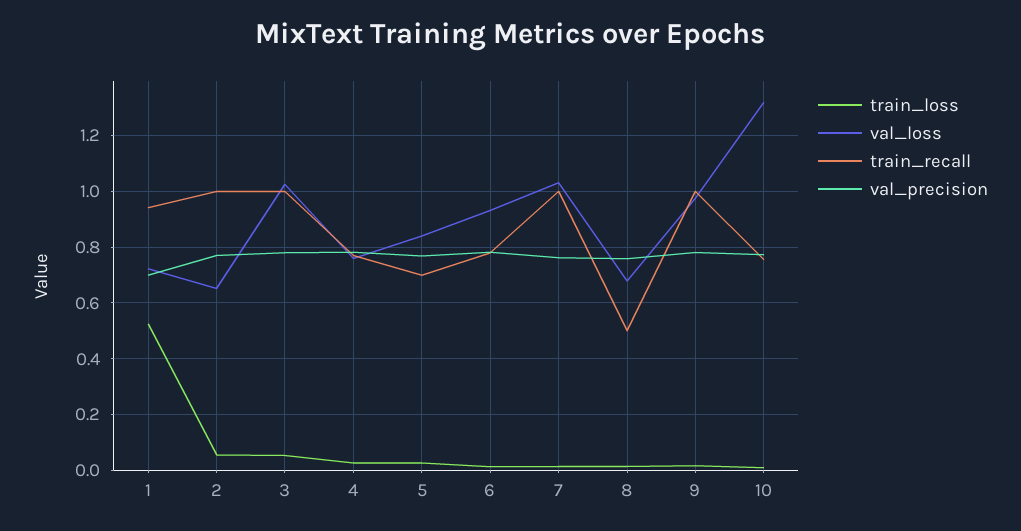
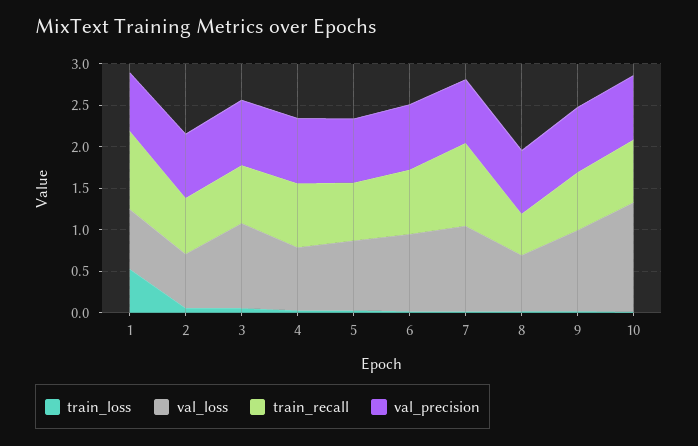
train_recall, 2: 1 -> 0.7
train_recall, 3: 1 -> 0.7
train_recall, 9: 1 -> 0.7

